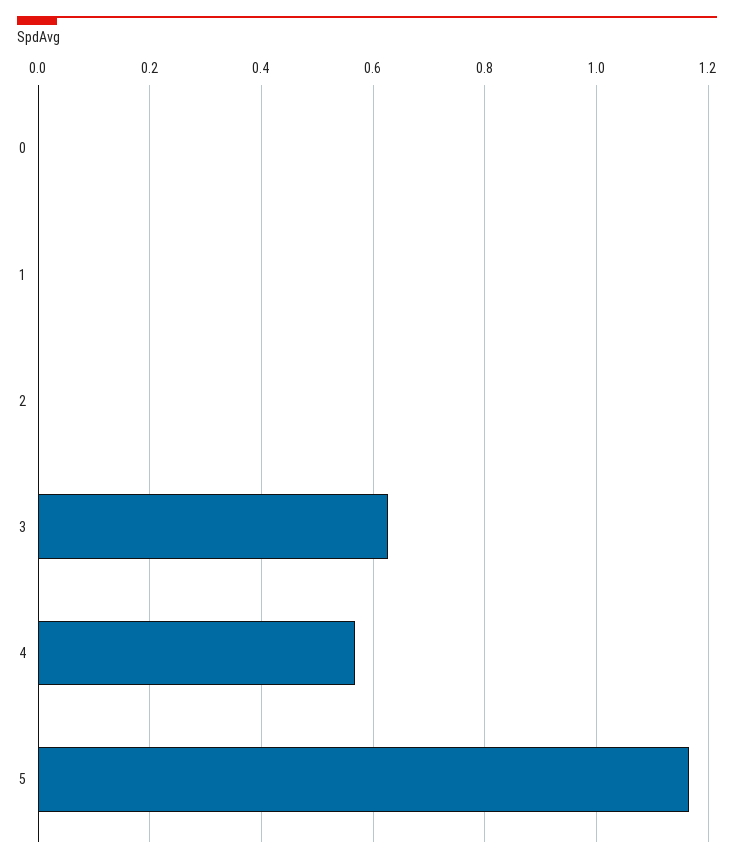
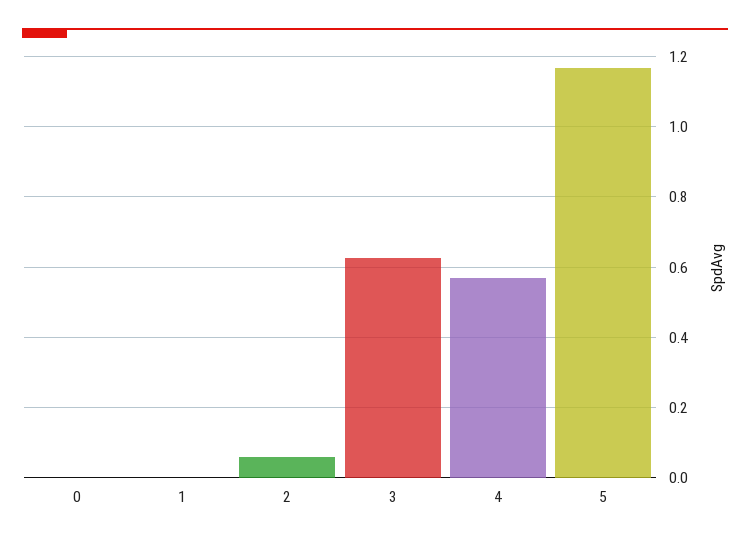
2: 0 -> 0.06

